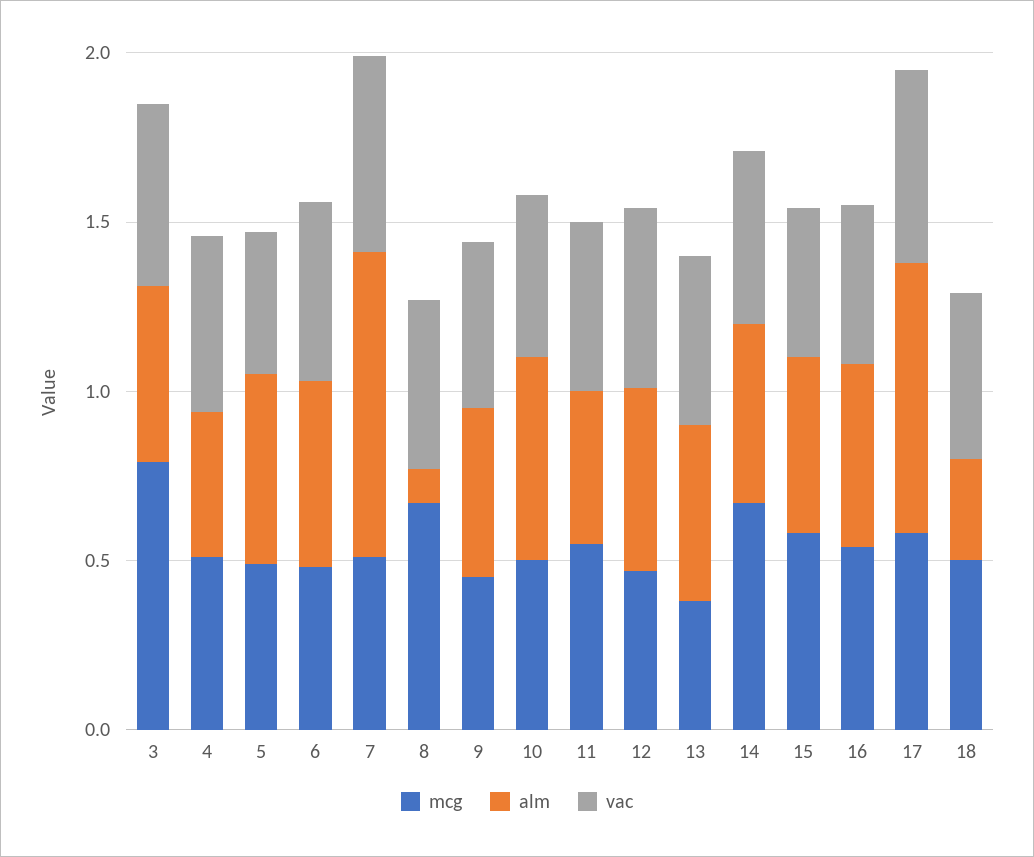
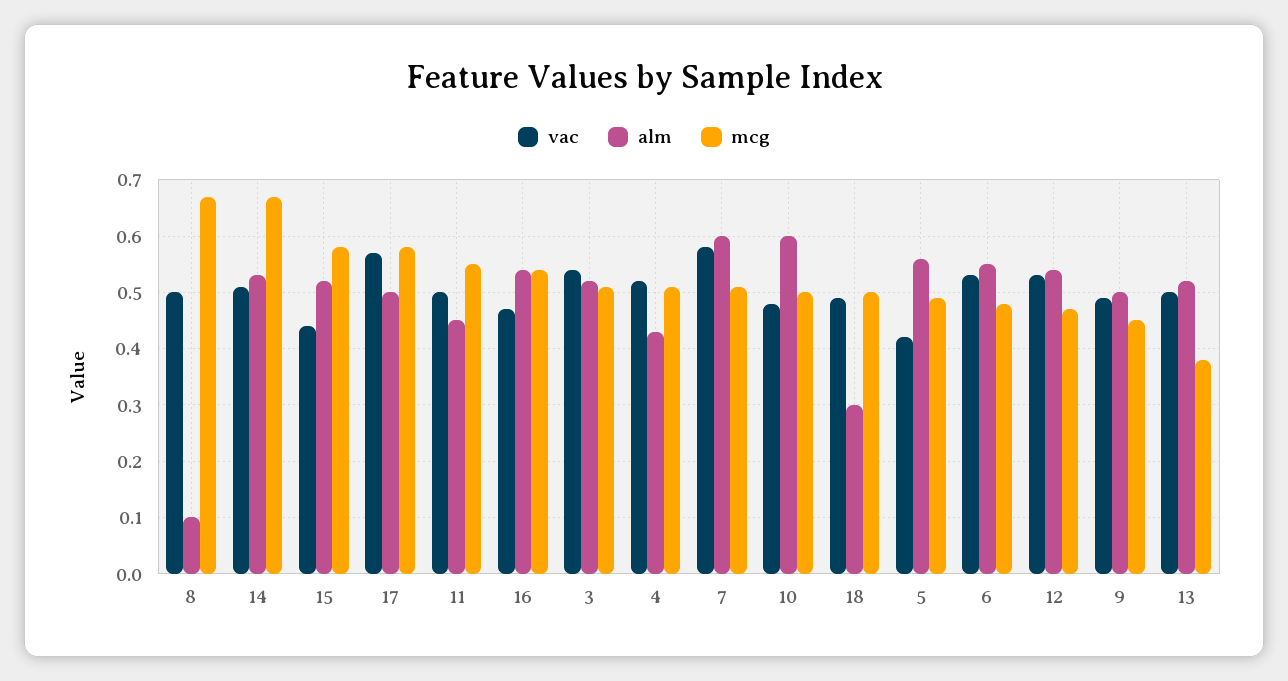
mcg, 3: 0.8 -> 0.5
alm, 7: 0.9 -> 0.6
alm, 17: 0.8 -> 0.5

